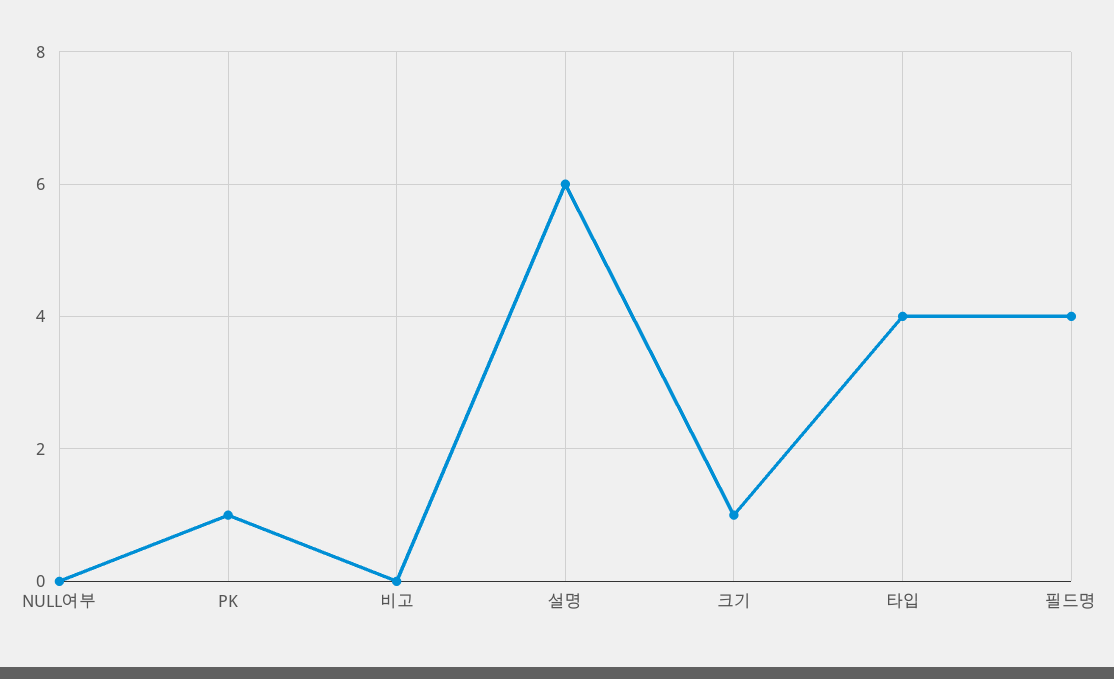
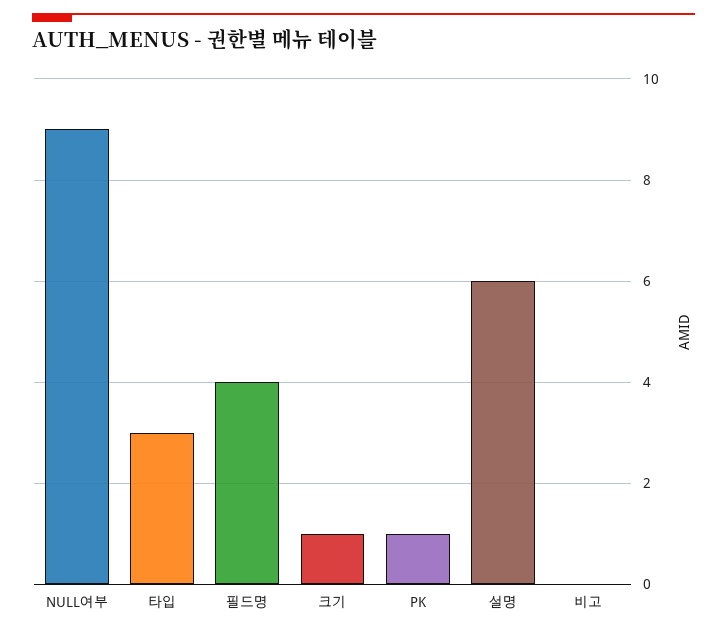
NULL여부: 0 -> 9
타입: 4 -> 3

